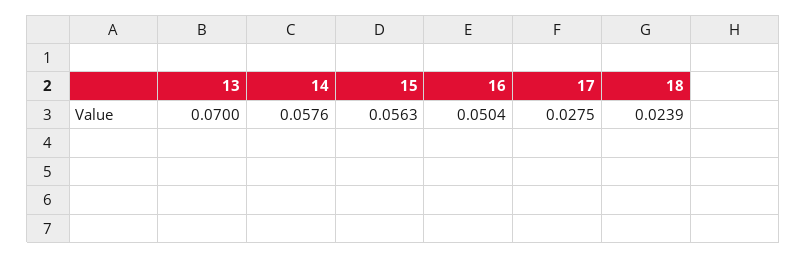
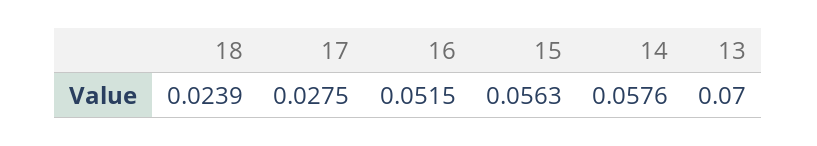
16: 0.0504 -> 0.0515

